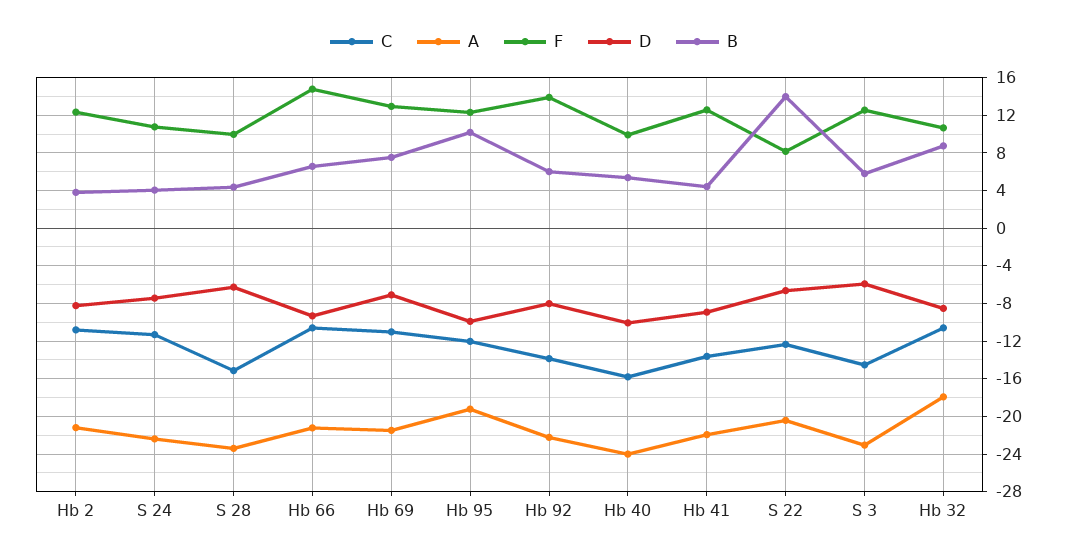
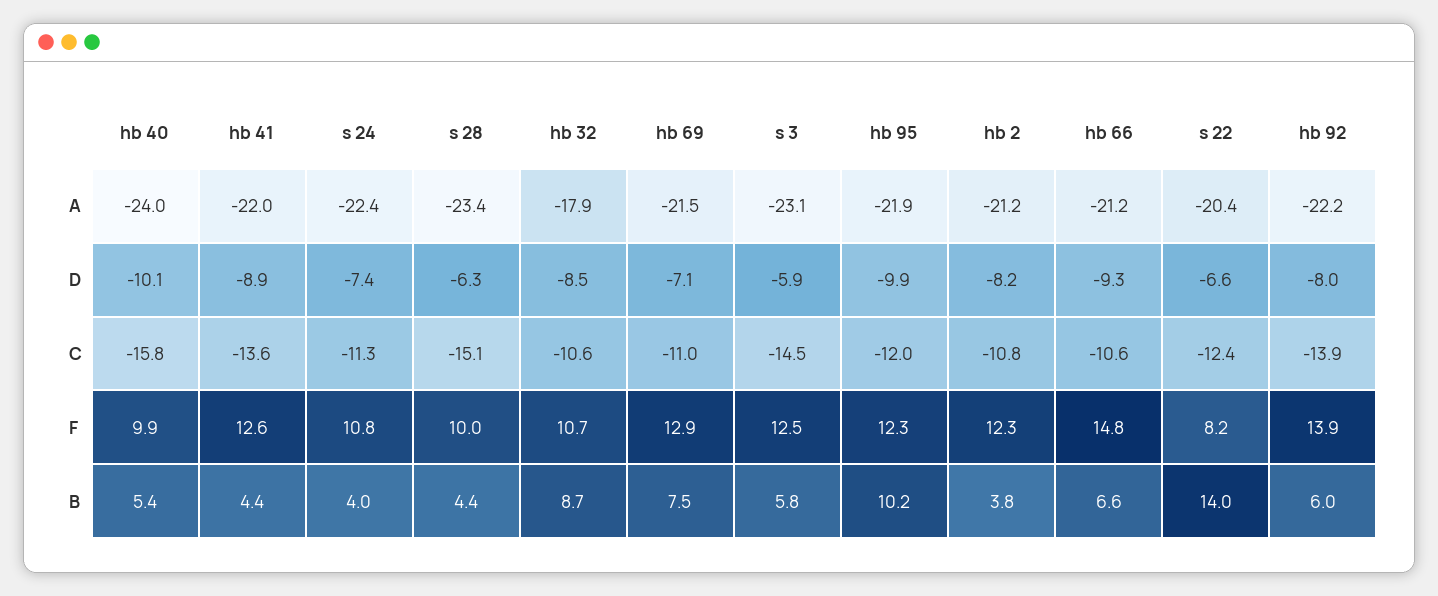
A, Hb 95: -19 -> -21.9

